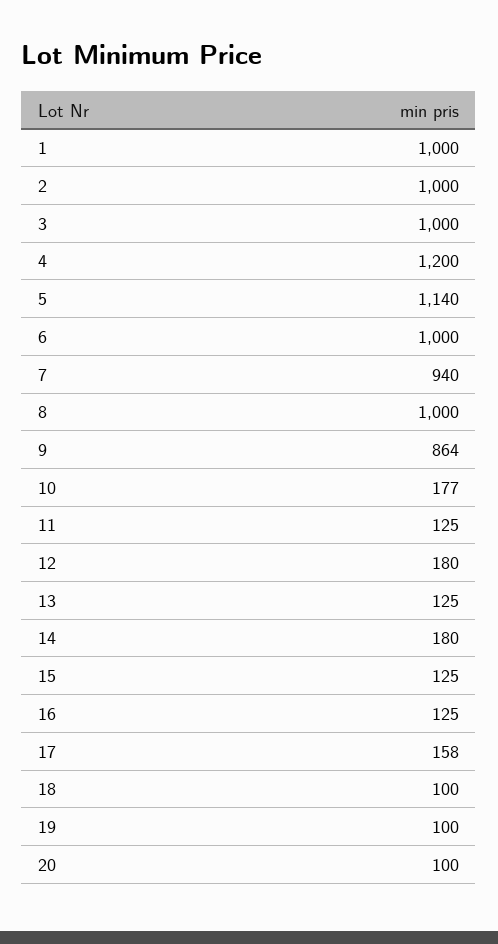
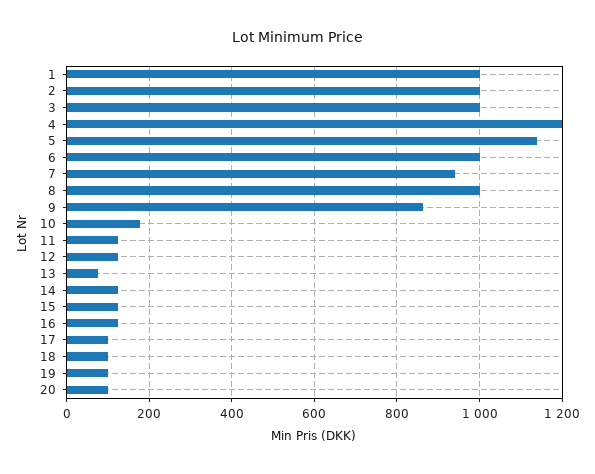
12: 180 -> 120
13: 125 -> 80
14: 180 -> 120
17: 158 -> 100

